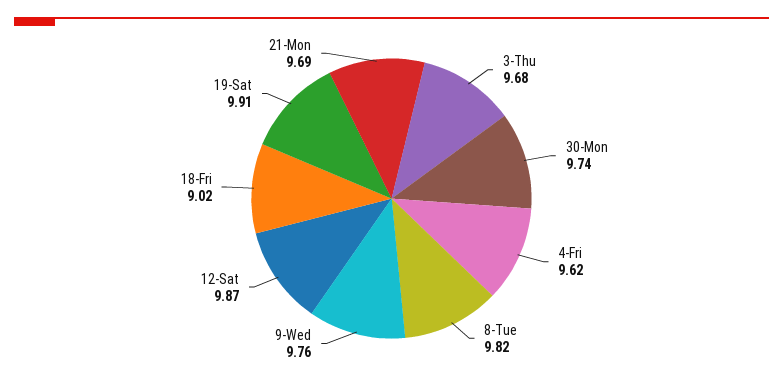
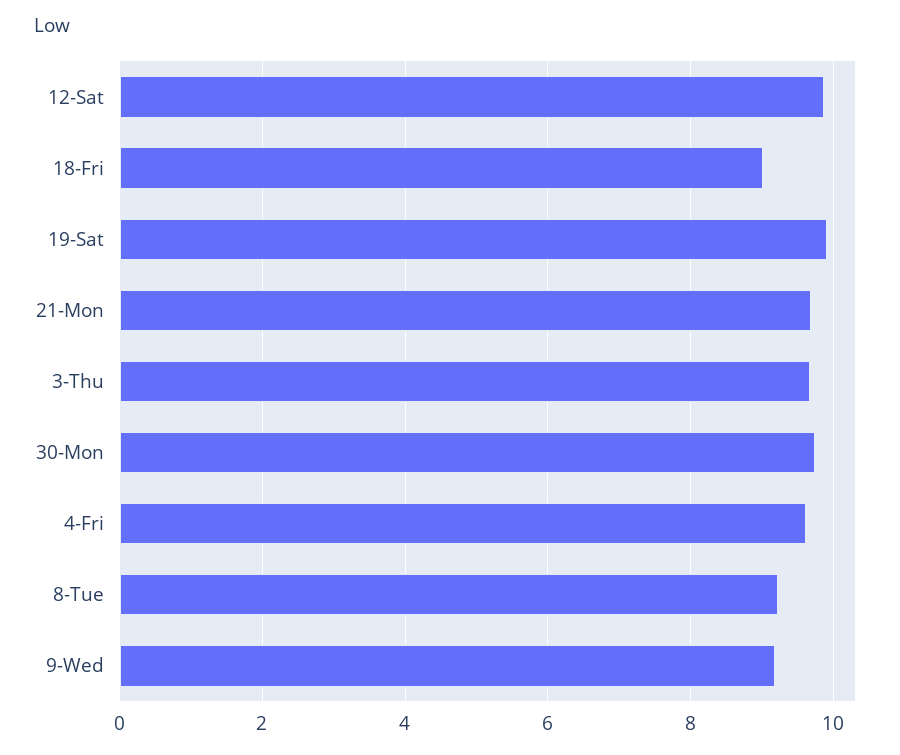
8-Tue: 9.82 -> 9.2
9-Wed: 9.76 -> 9.2

